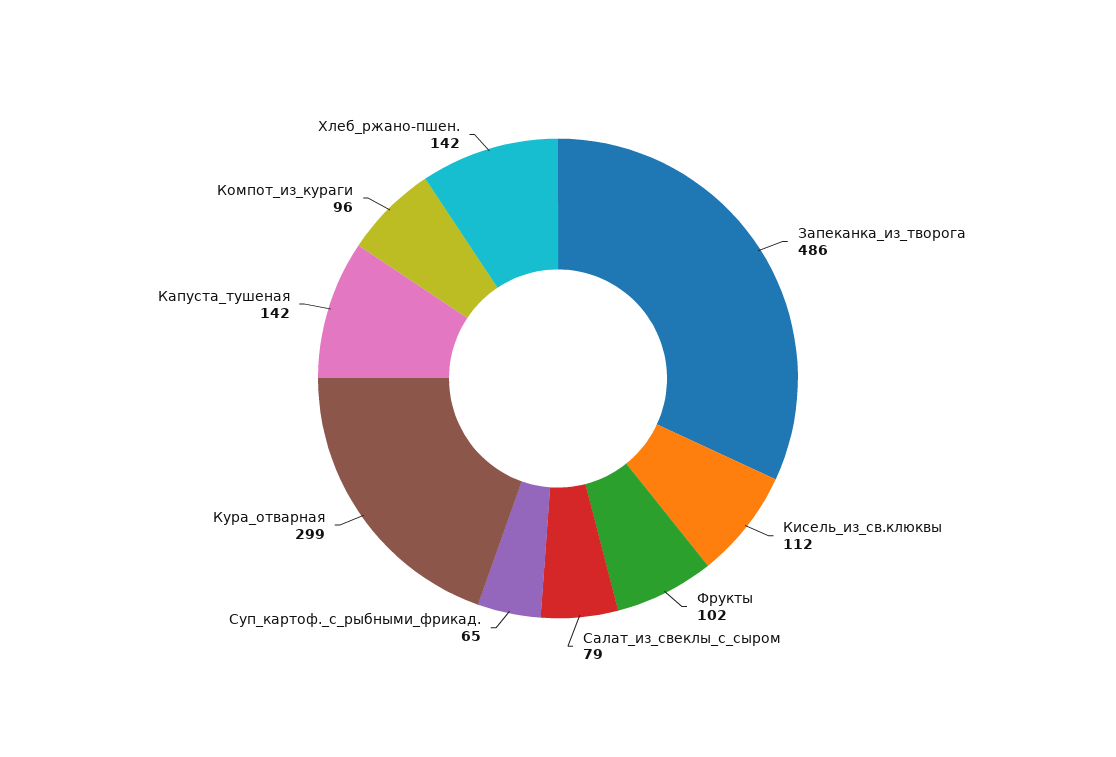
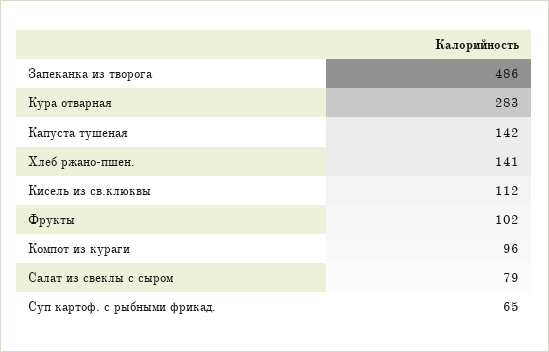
Кура_отварная: 299 -> 283
Хлеб_ржано-пшен.: 142 -> 141

